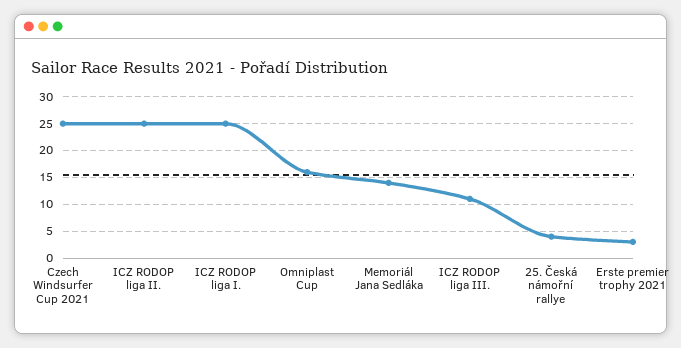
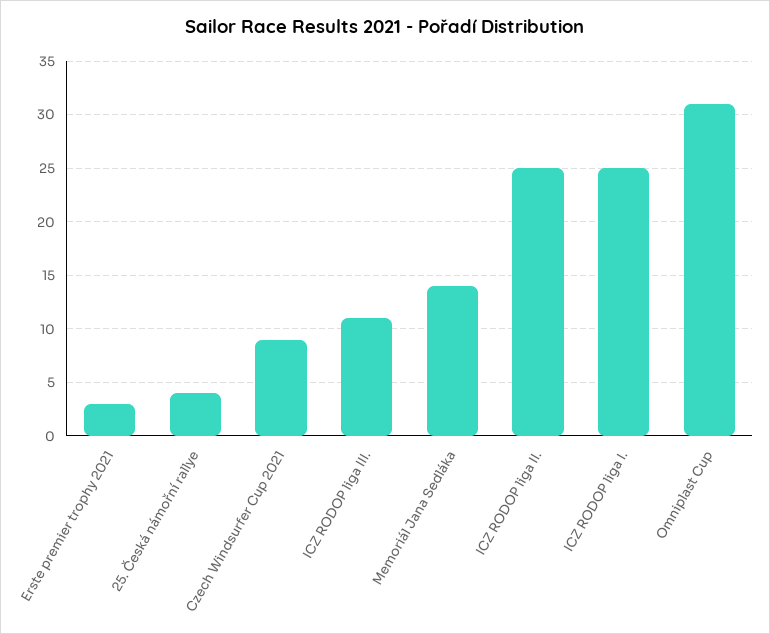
Czech Windsurfer Cup 2021: 25 -> 9
Omniplast Cup: 15 -> 31

